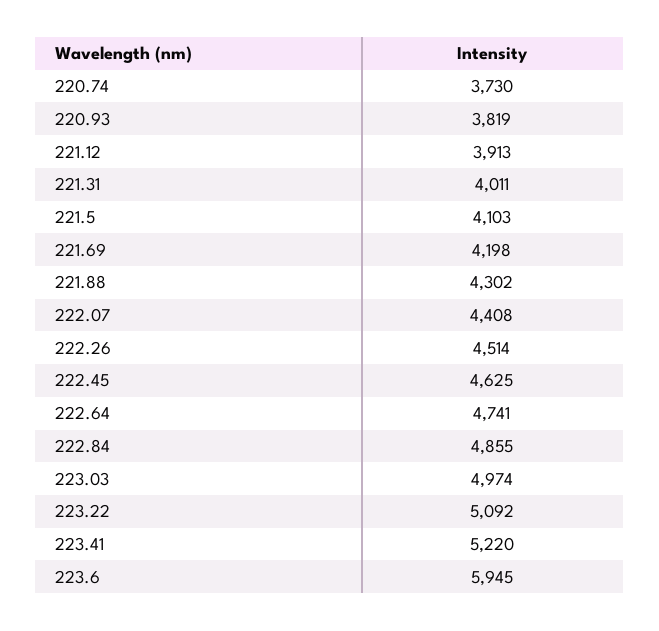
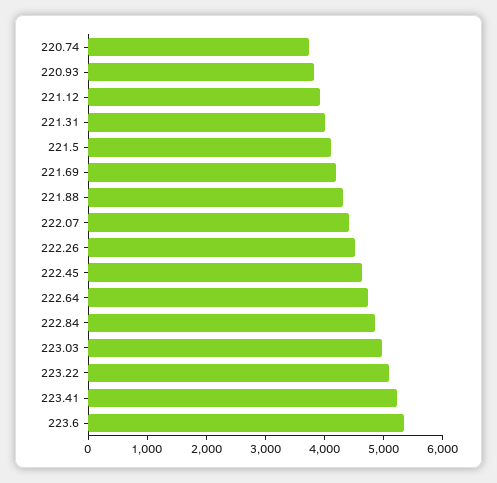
223.6: 5945 -> 5400

